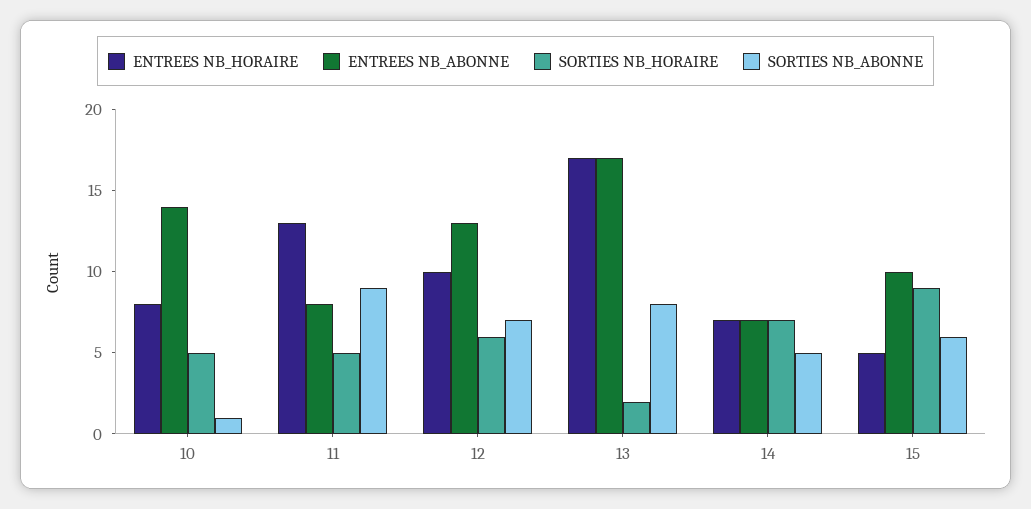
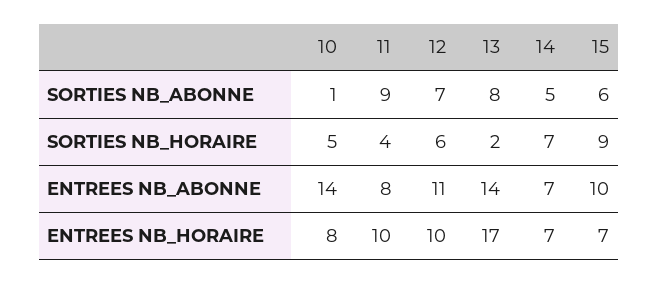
ENTREES NB_HORAIRE, 11: 13 -> 10
SORTIES NB_HORAIRE, 11: 5 -> 4
ENTREES NB_ABONNE, 12: 13 -> 11
ENTREES NB_ABONNE, 13: 17 -> 14
ENTREES NB_HORAIRE, 15: 5 -> 7

